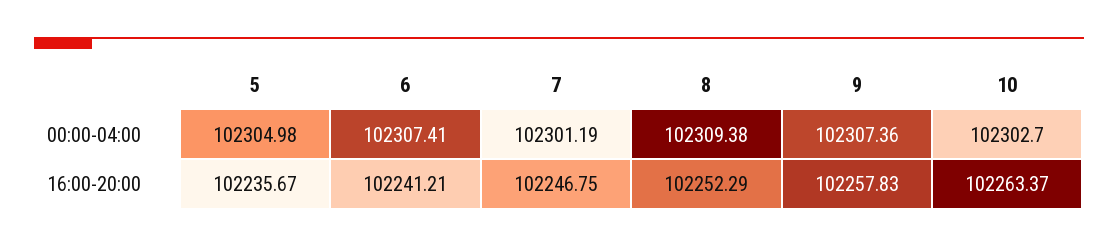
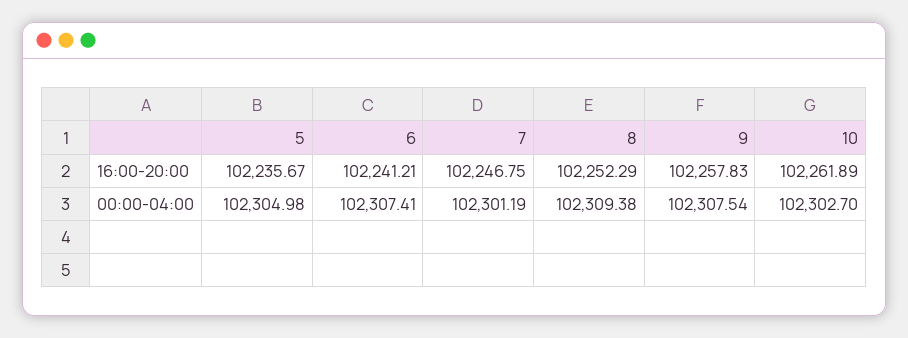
9, 00:00-04:00: 102307.36 -> 102307.54
10, 16:00-20:00: 102263.37 -> 102261.89

